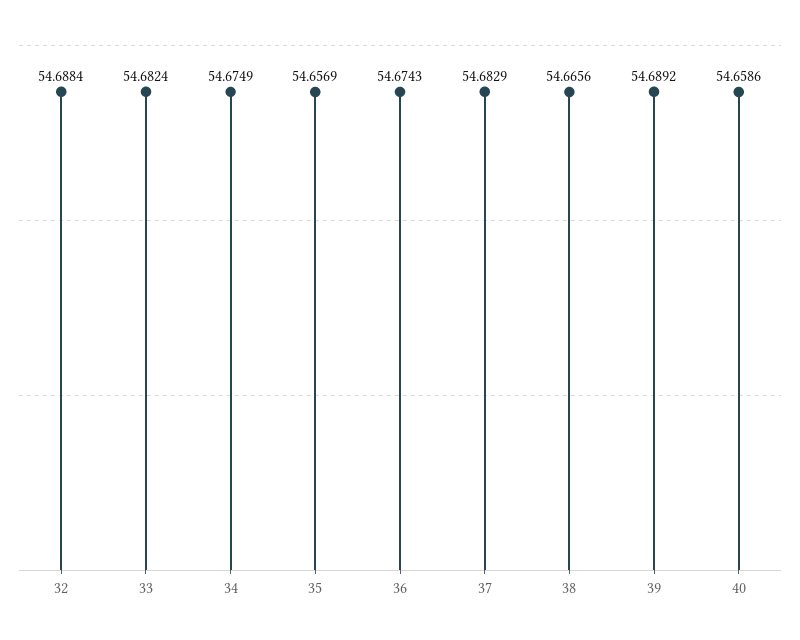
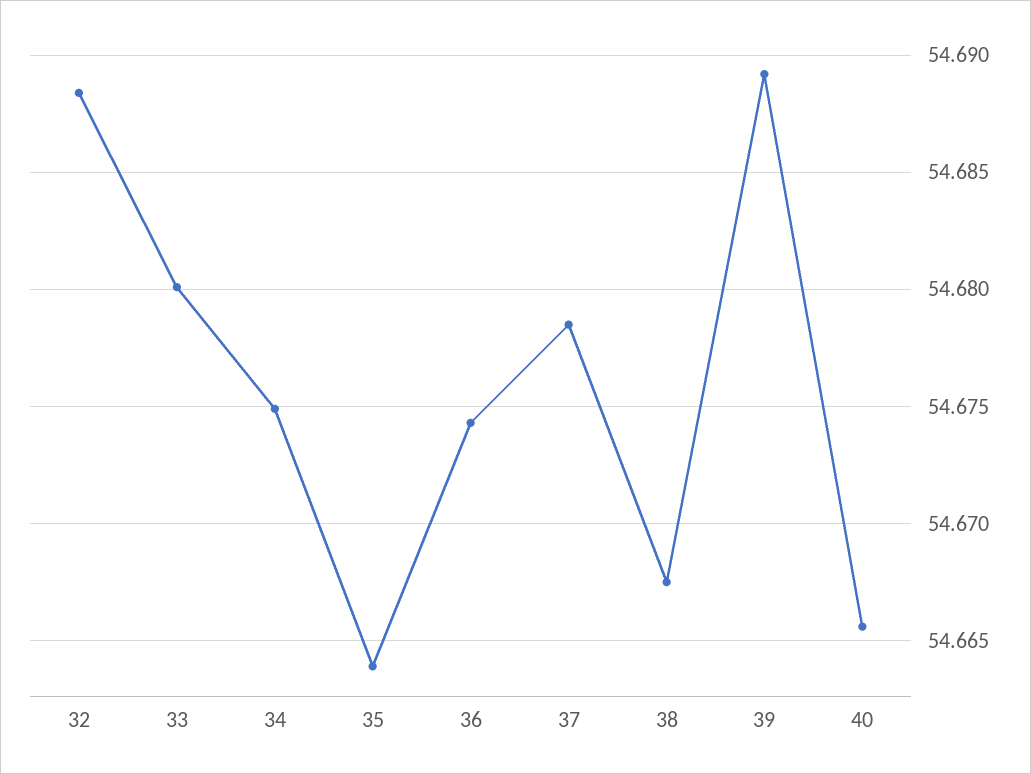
33: 54.6824 -> 54.68
35: 54.6569 -> 54.664
37: 54.6829 -> 54.6785
38: 54.6656 -> 54.6675
40: 54.6586 -> 54.6655

